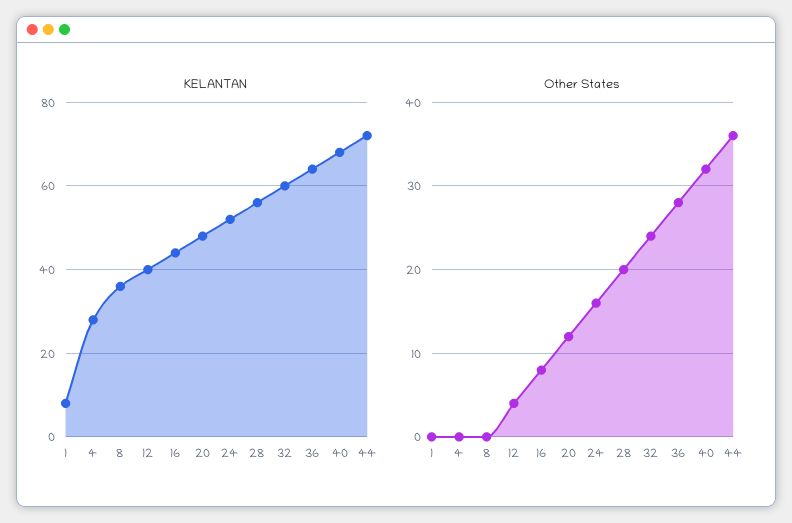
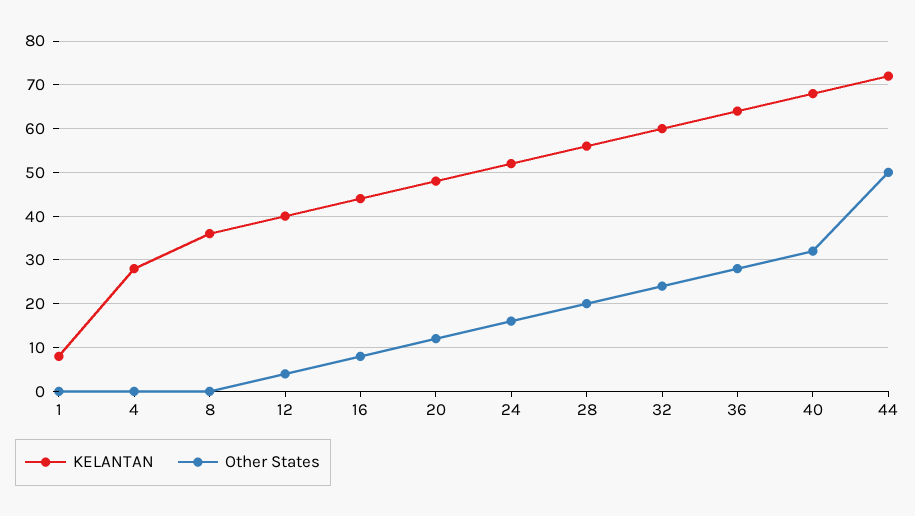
Other States, 44: 36 -> 50

